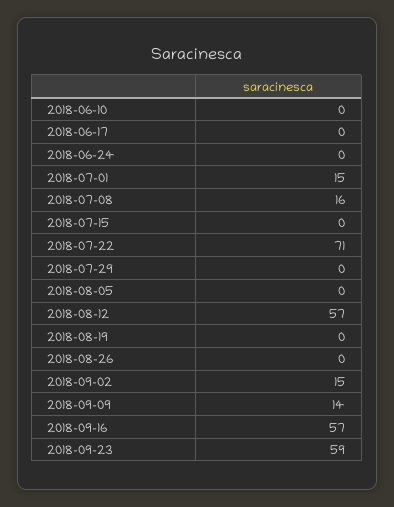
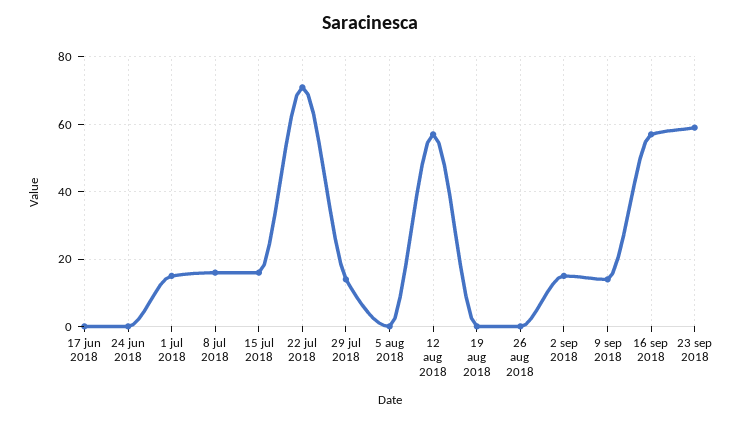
2018-06-10: 0 -> none
2018-07-15: 0 -> 15
2018-07-29: 0 -> 15

